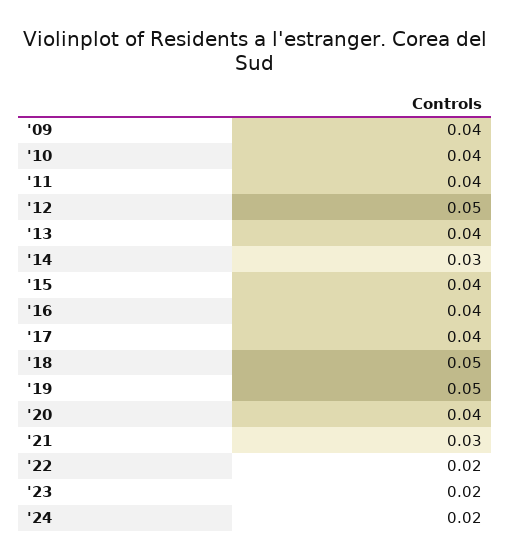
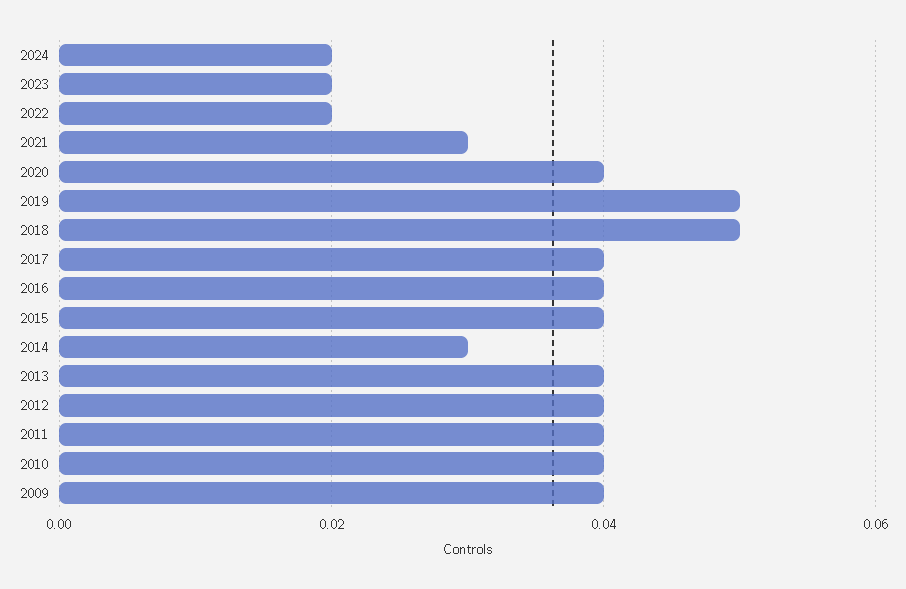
'12: 0.05 -> 0.04

